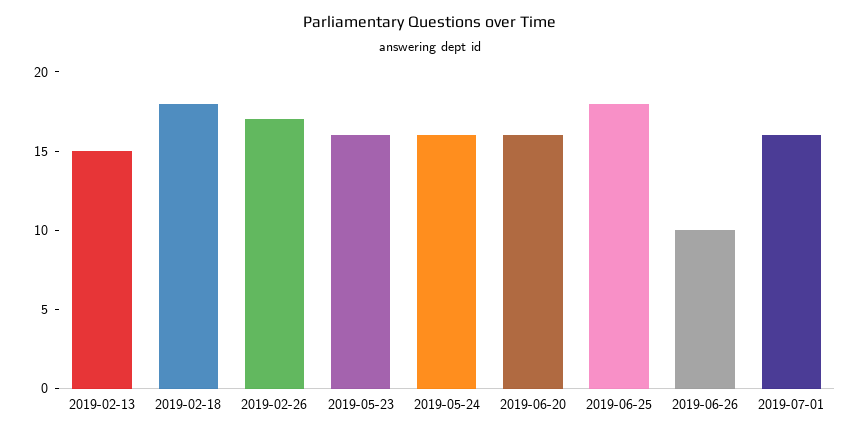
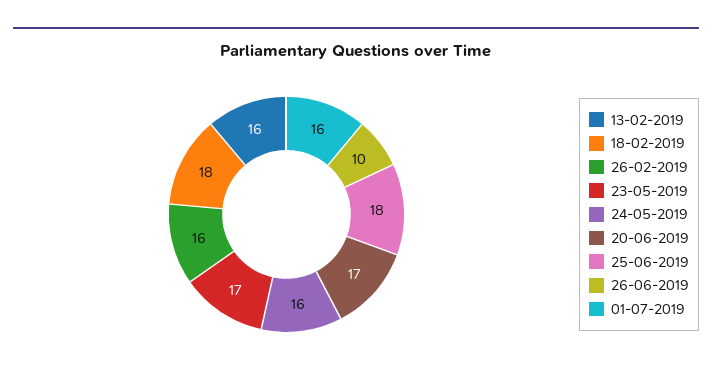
2019-02-13: 15 -> 16
2019-02-26: 17 -> 16
2019-05-23: 16 -> 17
2019-06-20: 16 -> 17

